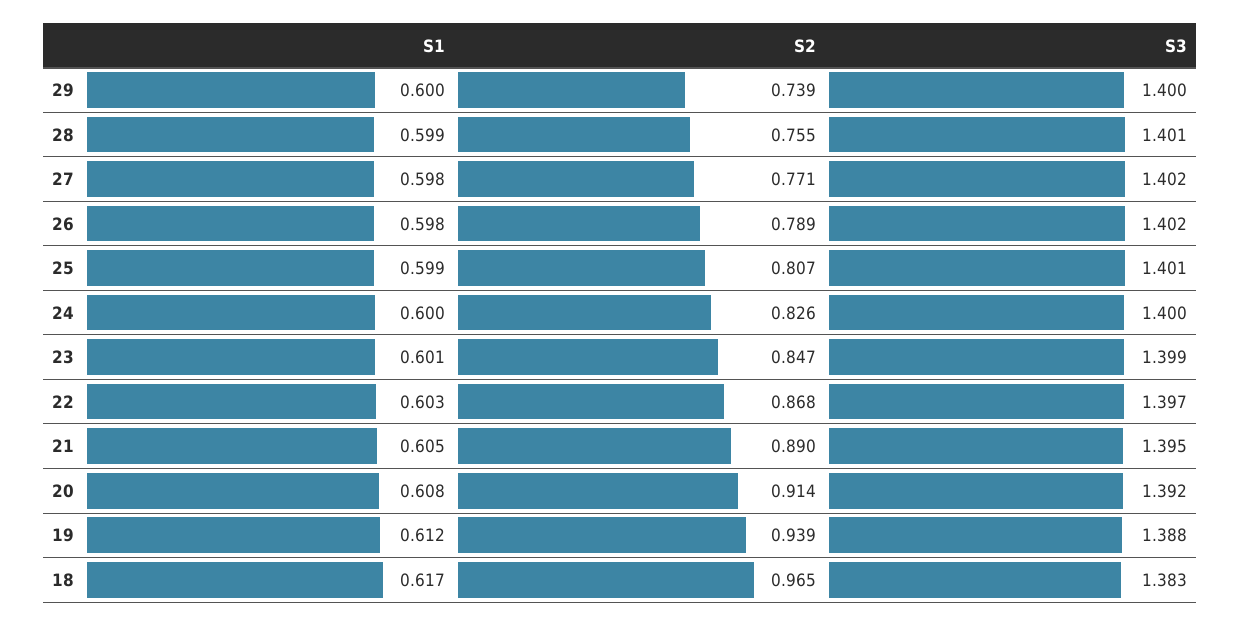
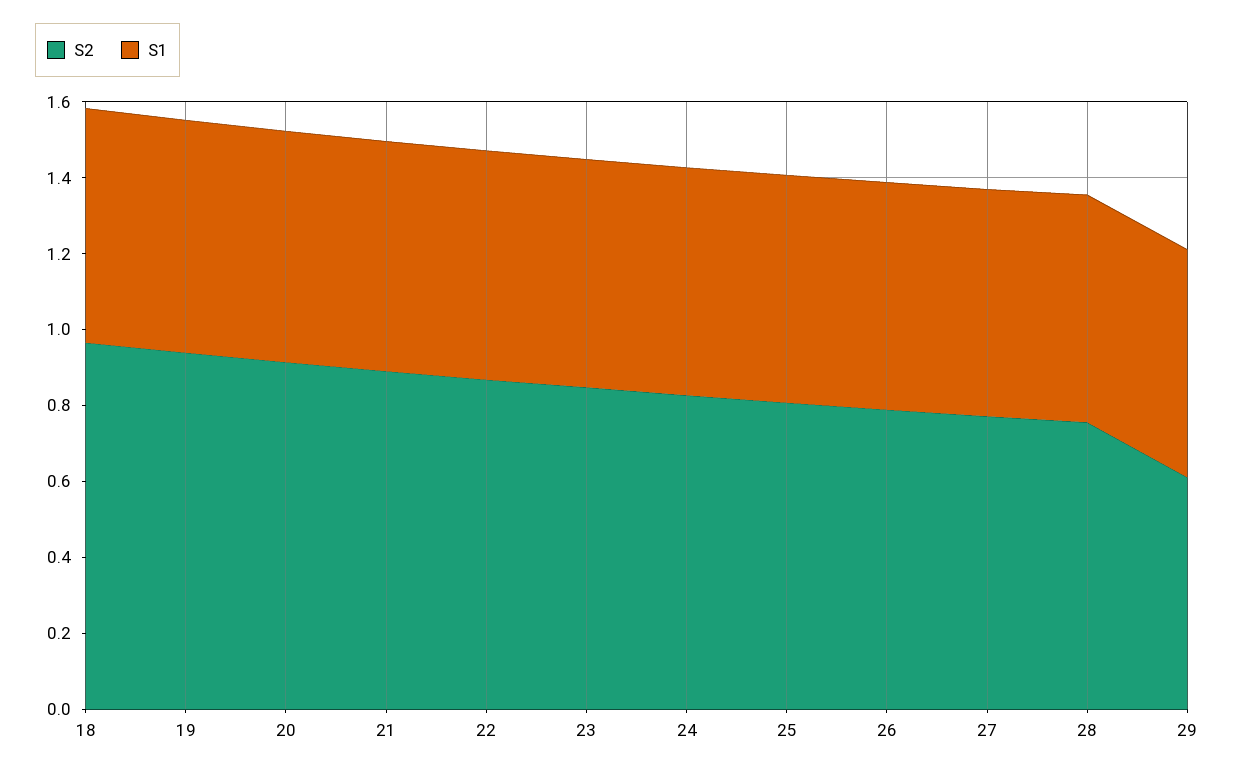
S2, 29: 0.739 -> 0.6
S3, 29: 1.4 -> none
S3, 28: 1.401 -> none
S3, 27: 1.402 -> none
S3, 26: 1.402 -> none
S3, 25: 1.401 -> none
S3, 24: 1.4 -> none
S3, 23: 1.399 -> none
S3, 22: 1.397 -> none
S3, 21: 1.395 -> none
S3, 20: 1.392 -> none
S3, 19: 1.388 -> none
S3, 18: 1.383 -> none

